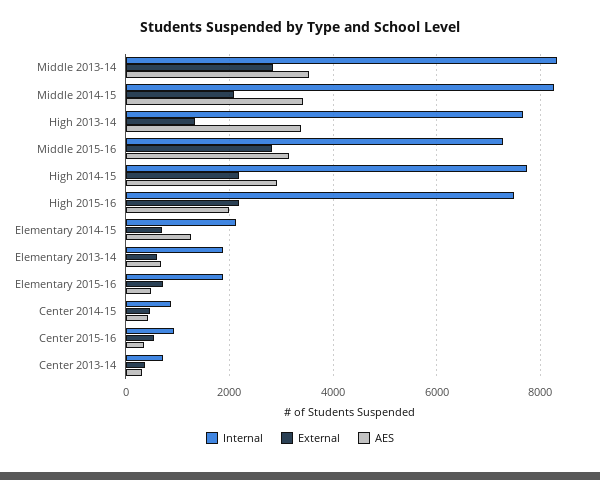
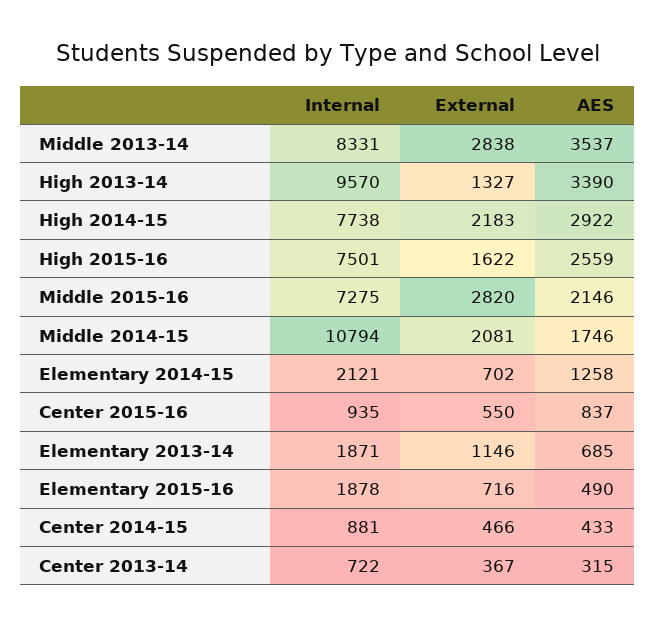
Internal, Middle 2014-15: 8200 -> 10794
AES, Middle 2014-15: 3400 -> 1746
Internal, High 2013-14: 7600 -> 9570
AES, Middle 2015-16: 3200 -> 2146
External, High 2015-16: 2200 -> 1622
AES, High 2015-16: 2000 -> 2559
External, Elementary 2013-14: 600 -> 1146
AES, Center 2015-16: 400 -> 837

